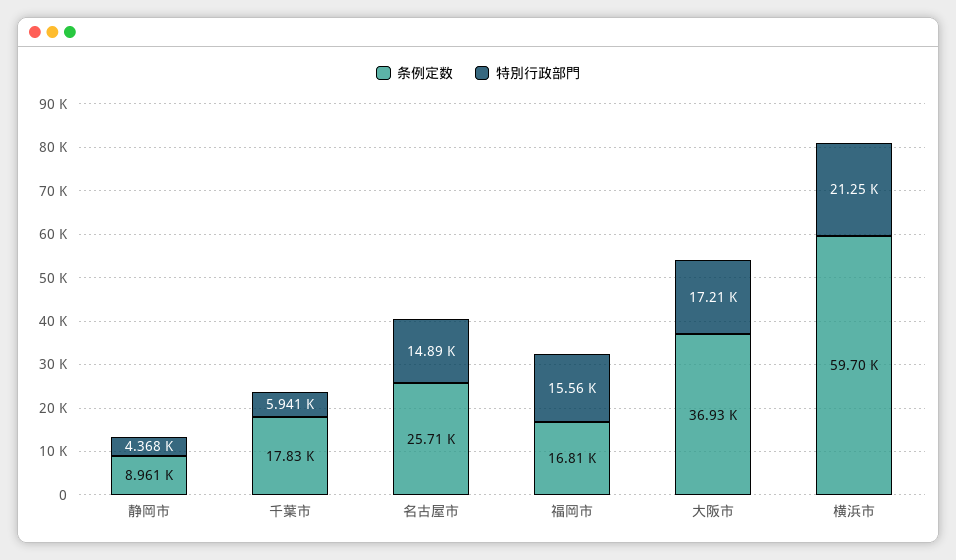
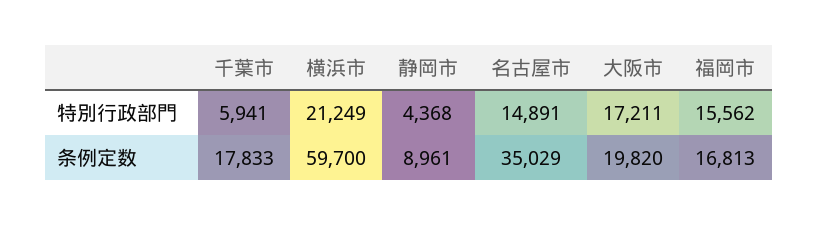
条例定数, 名古屋市: 25710 -> 35029
条例定数, 大阪市: 36930 -> 19820

